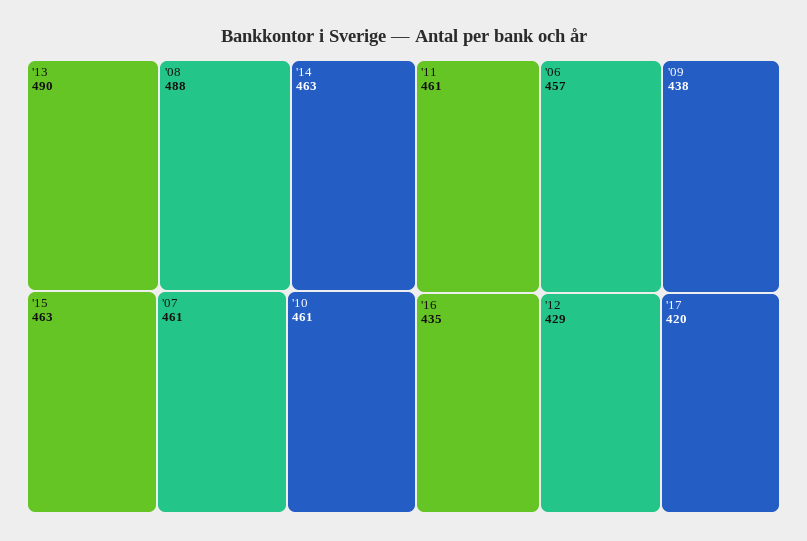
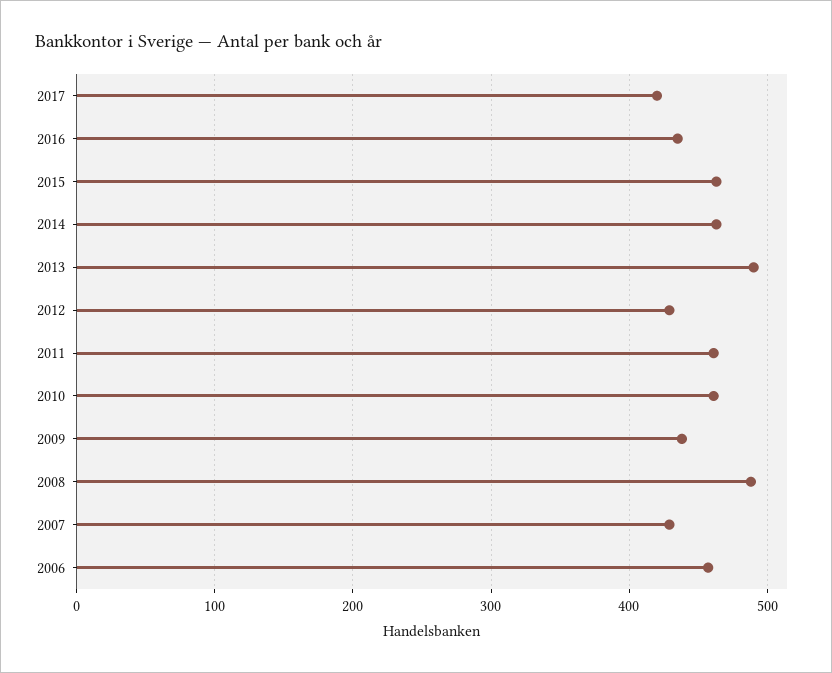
'07: 461 -> 430

